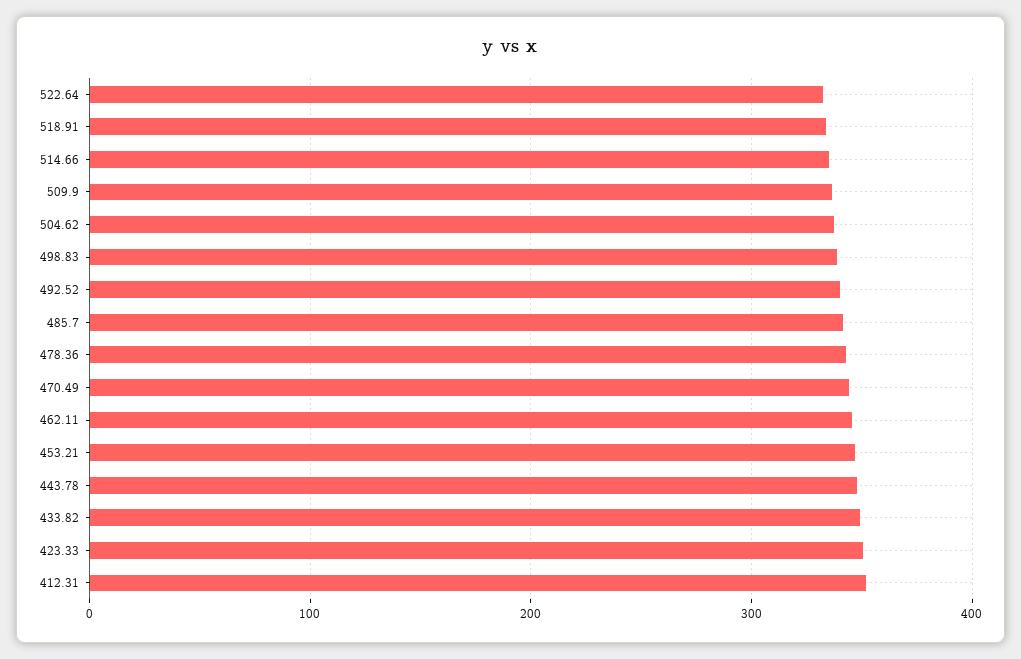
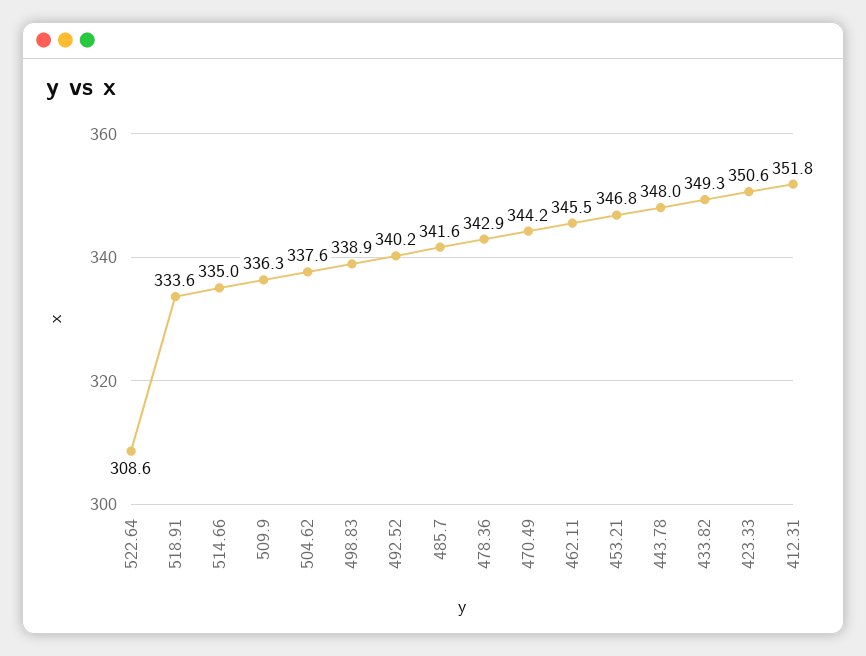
522.64: 330 -> 308.6

